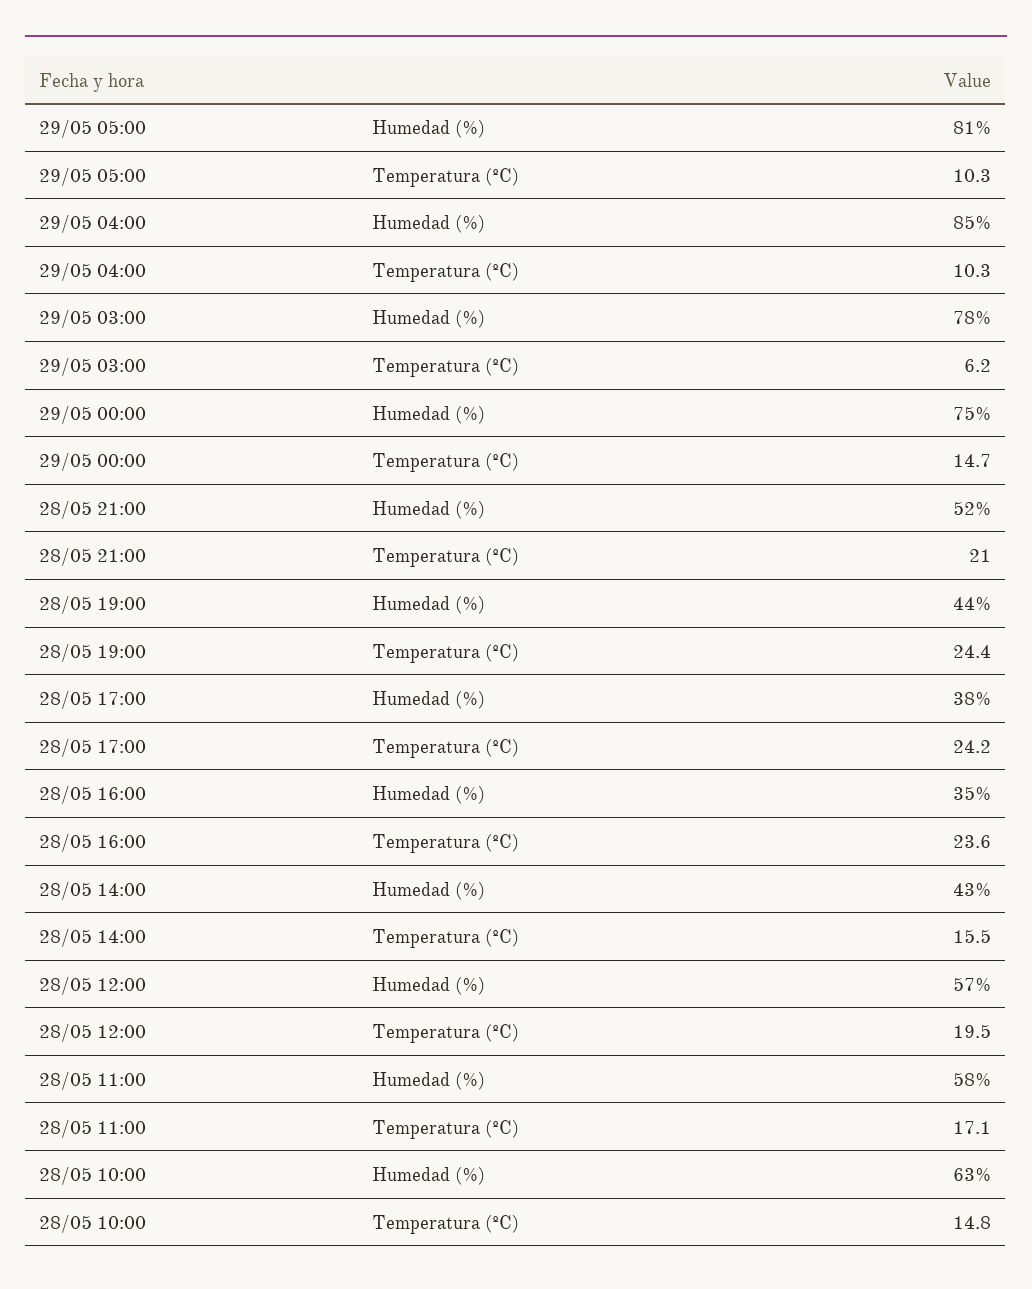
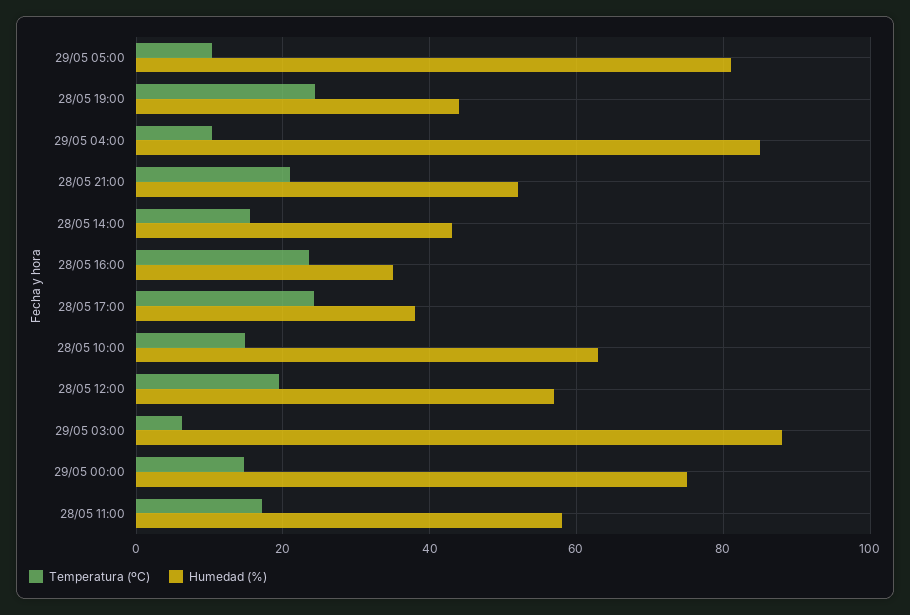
Humedad (%), 29/05 03:00: 78 -> 88

